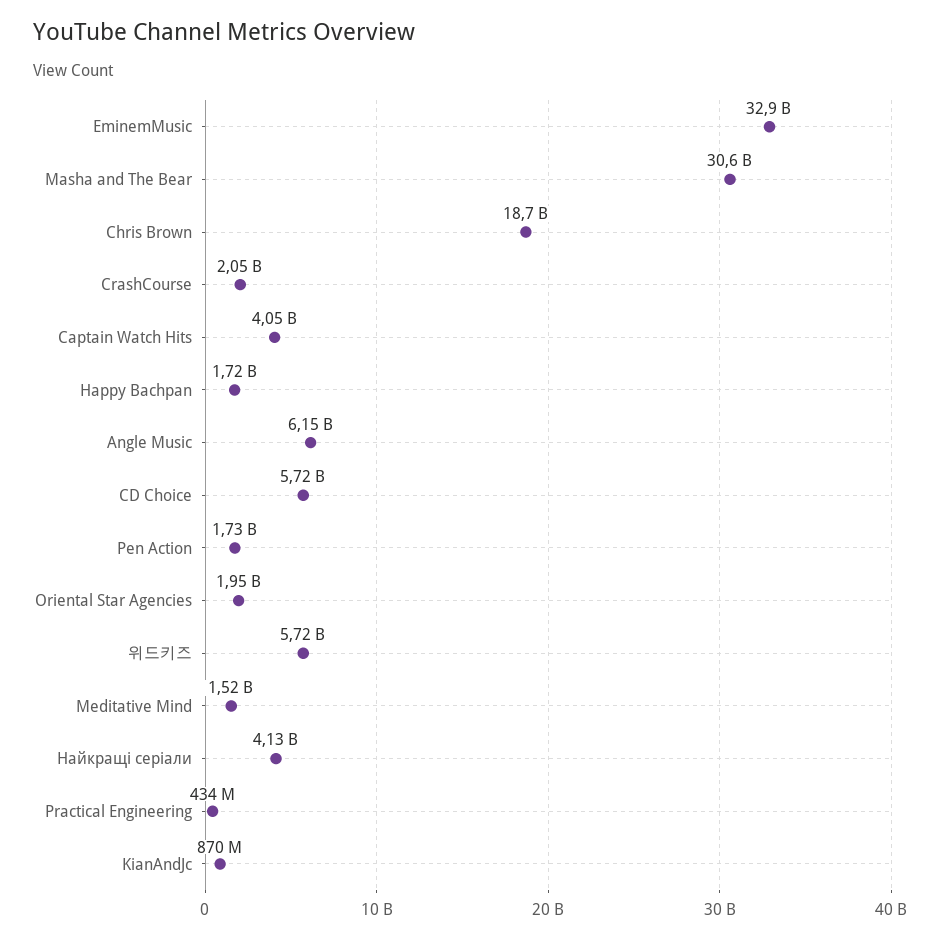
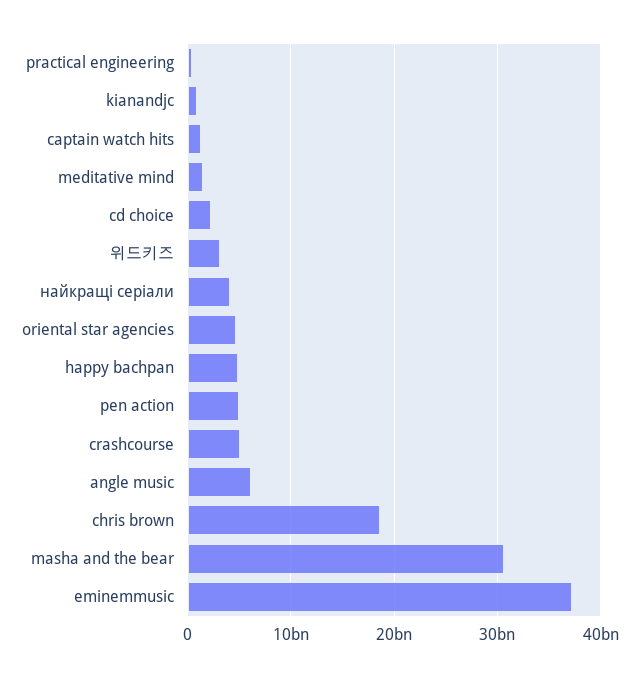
EminemMusic: 32900000000 -> 37000000000
CrashCourse: 2050000000 -> 5000000000
Captain Watch Hits: 4050000000 -> 1000000000
Happy Bachpan: 1720000000 -> 5000000000
CD Choice: 5720000000 -> 2000000000
Pen Action: 1730000000 -> 5000000000
Oriental Star Agencies: 1950000000 -> 5000000000
위드키즈: 5720000000 -> 3000000000

